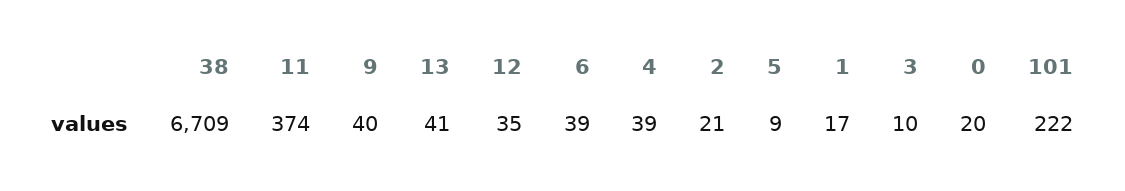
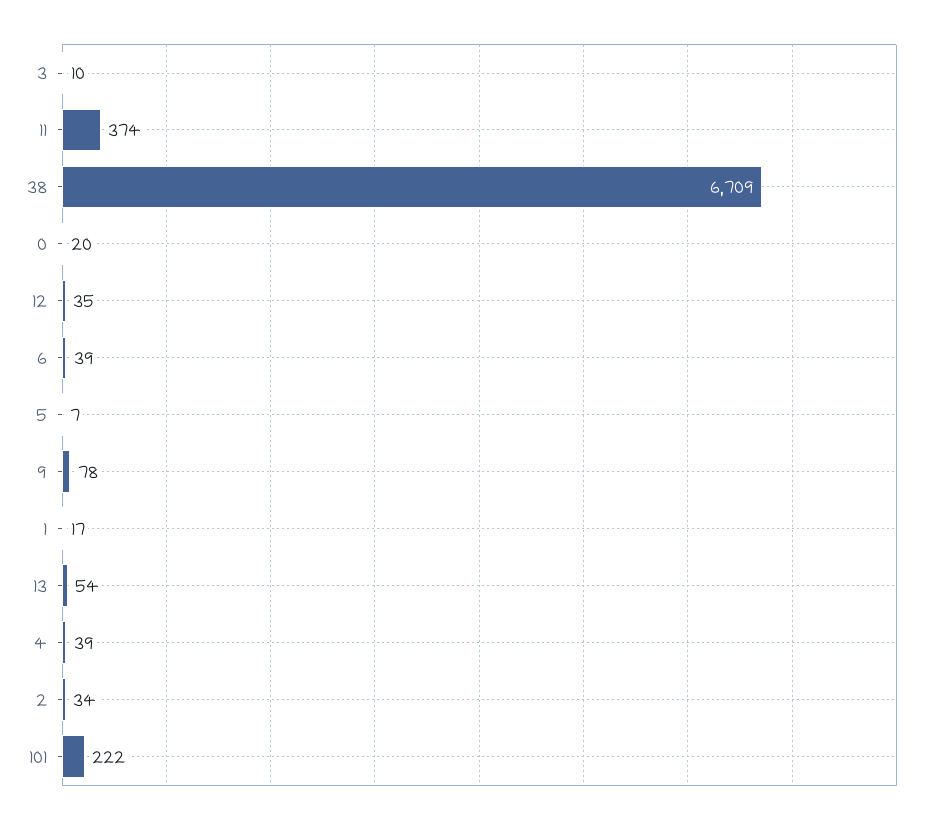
9: 40 -> 78
13: 41 -> 54
2: 21 -> 34
5: 9 -> 7

